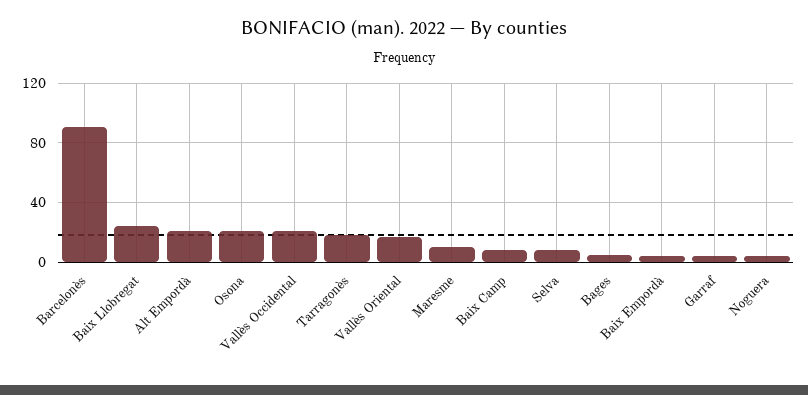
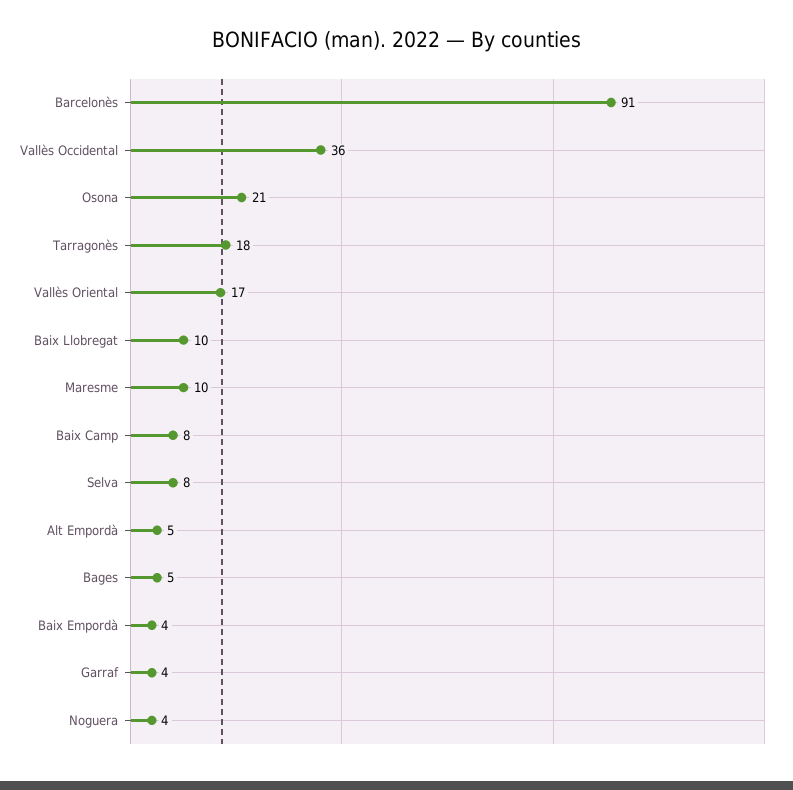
Baix Llobregat: 25 -> 10
Alt Empordà: 20 -> 5
Vallès Occidental: 20 -> 36

